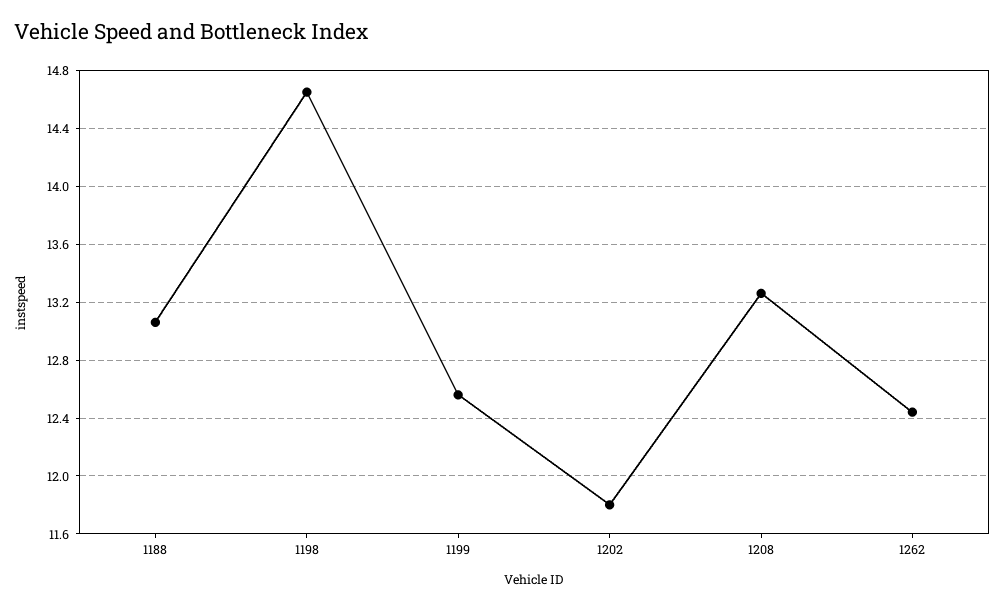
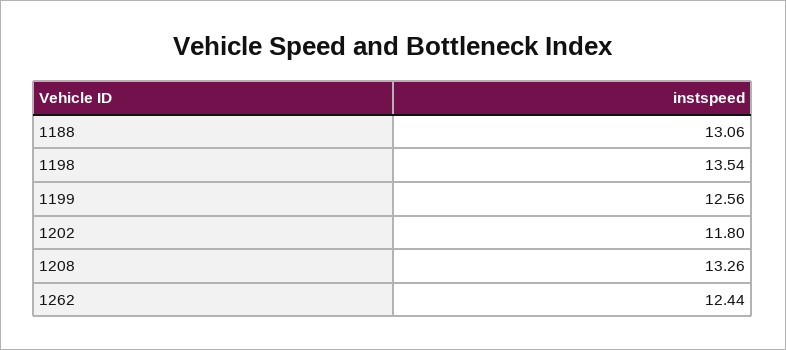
1198: 14.65 -> 13.54

